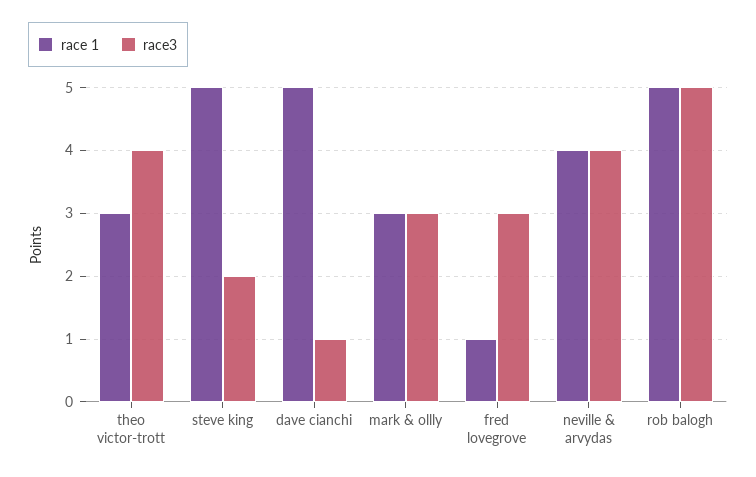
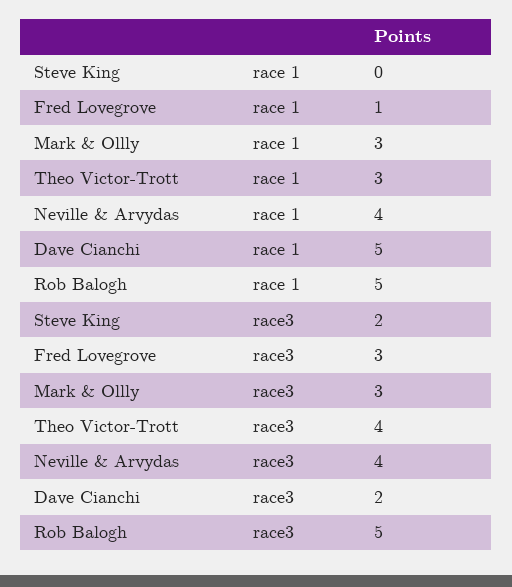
race 1, steve king: 5 -> 0
race3, dave cianchi: 1 -> 2

